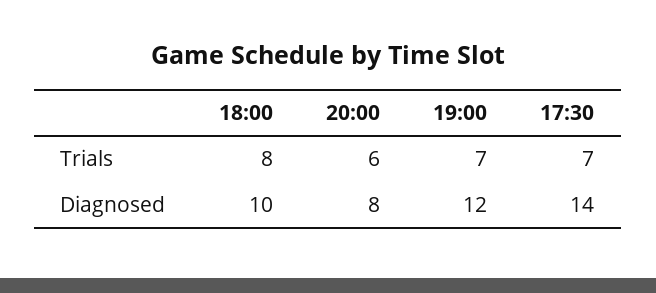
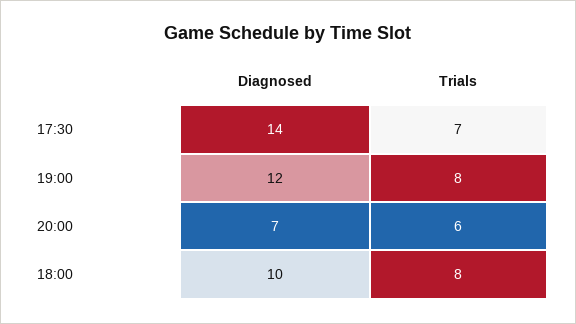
19:00, Trials: 7 -> 8
20:00, Diagnosed: 8 -> 7

